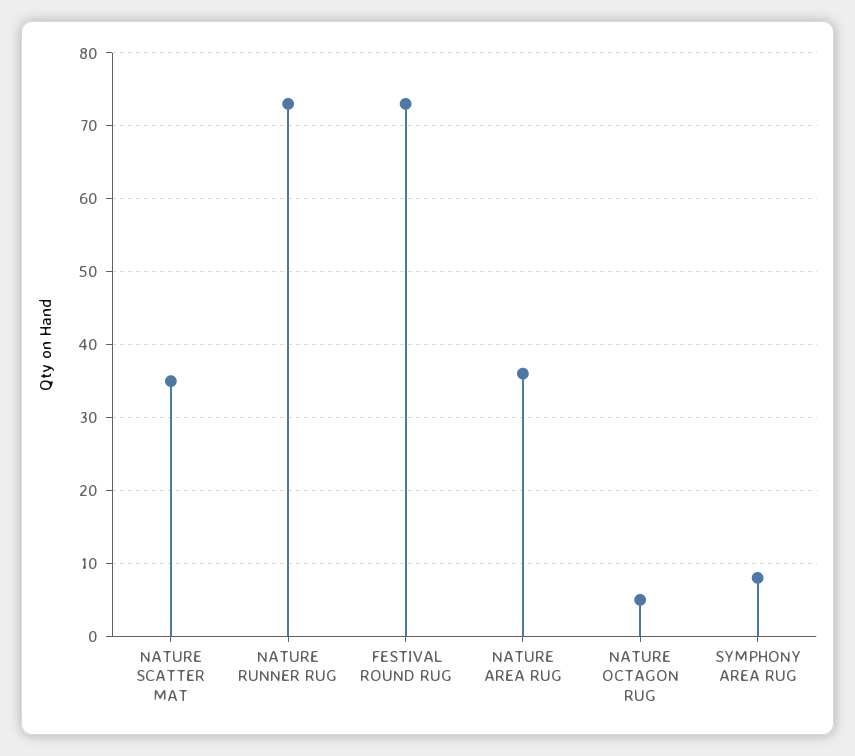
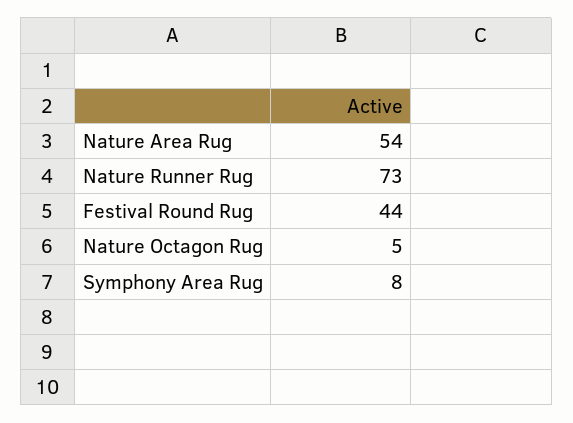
NATURE SCATTER MAT: 35 -> none
FESTIVAL ROUND RUG: 73 -> 44
NATURE AREA RUG: 36 -> 54

